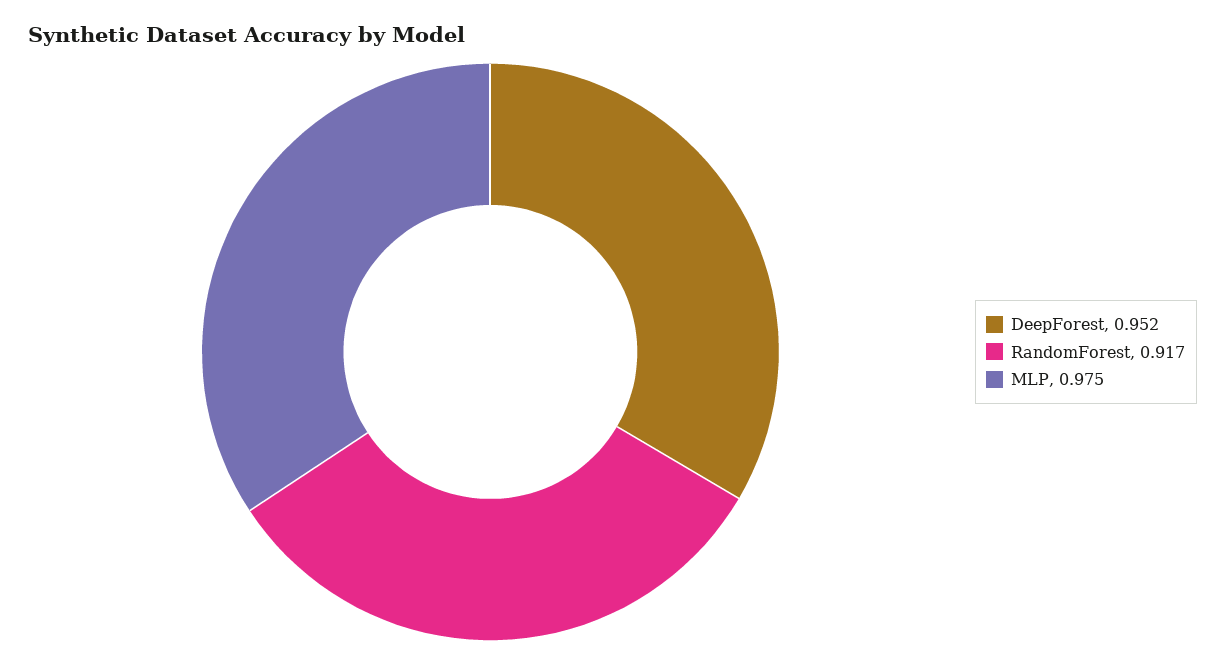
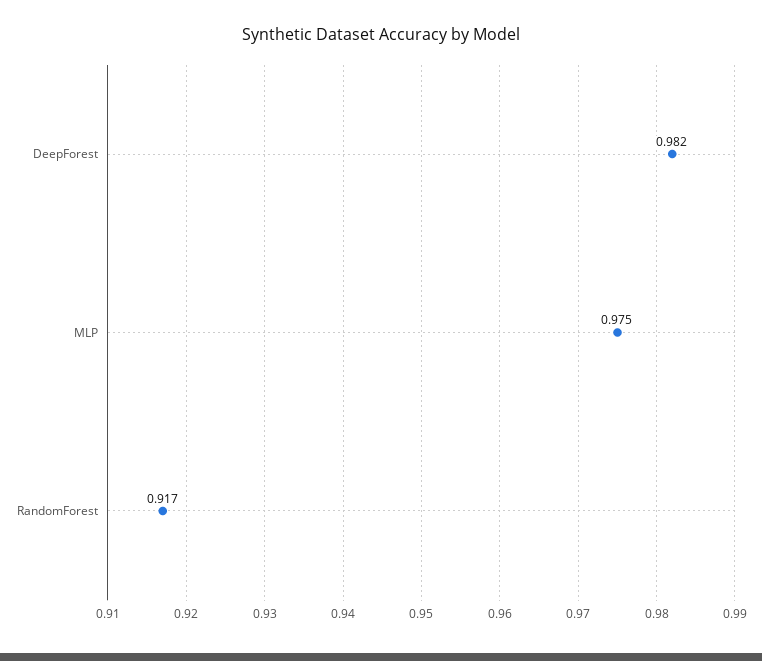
DeepForest: 0.952 -> 0.982

